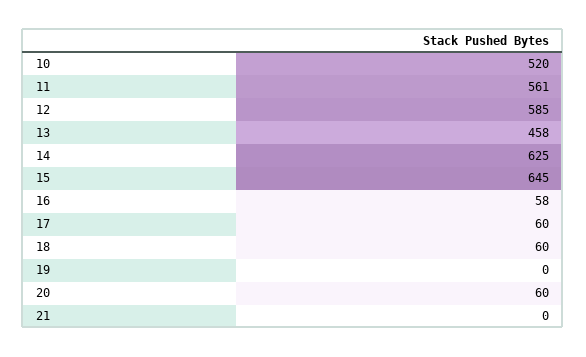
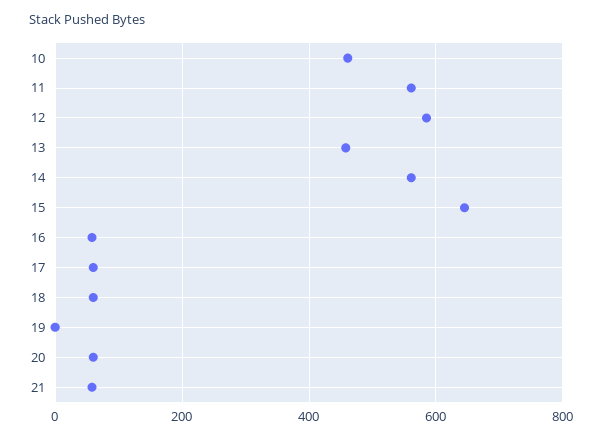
10: 520 -> 460
14: 625 -> 560
21: 0 -> 60

